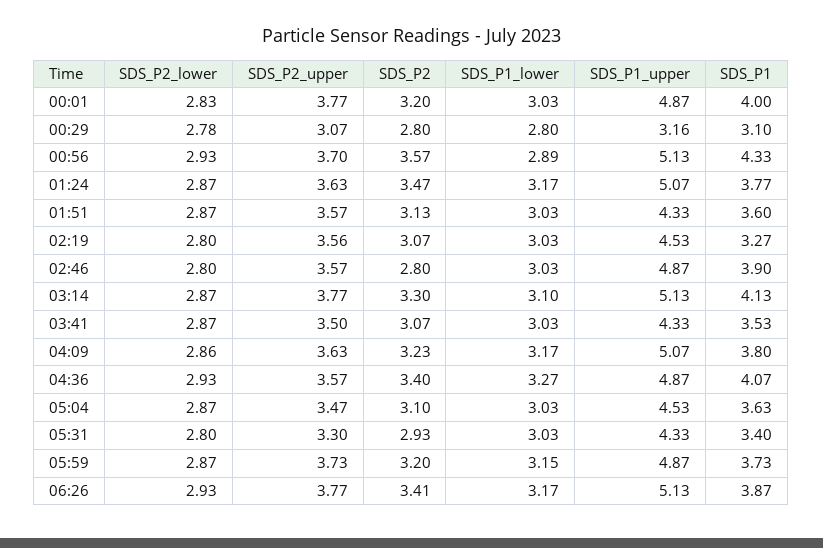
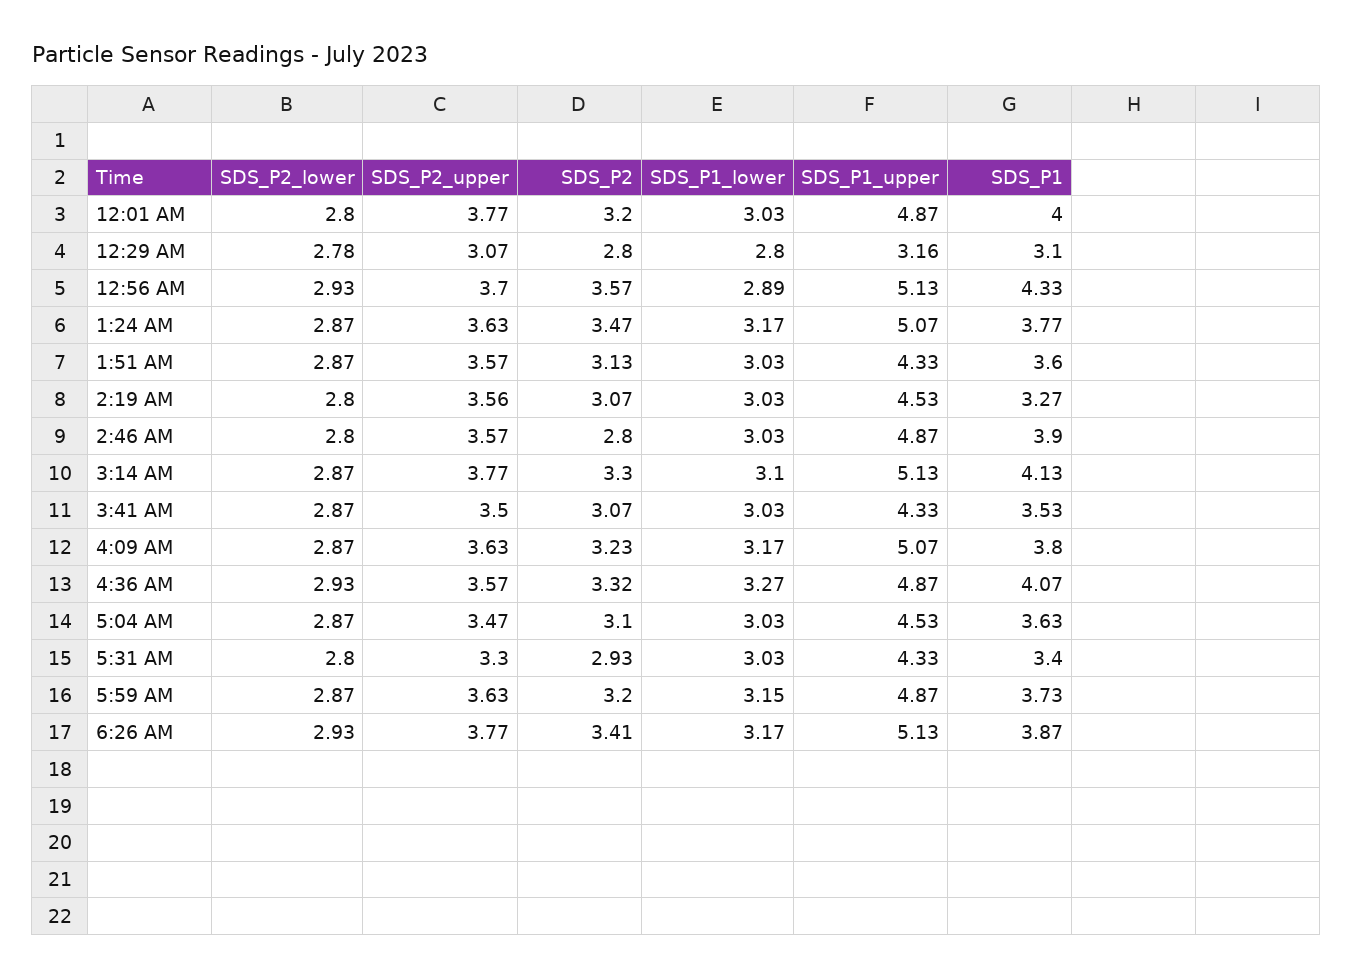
SDS_P2_lower, 00:01: 2.83 -> 2.8
SDS_P2_lower, 04:09: 2.86 -> 2.87
SDS_P2, 04:36: 3.4 -> 3.32
SDS_P2_upper, 05:59: 3.73 -> 3.63

